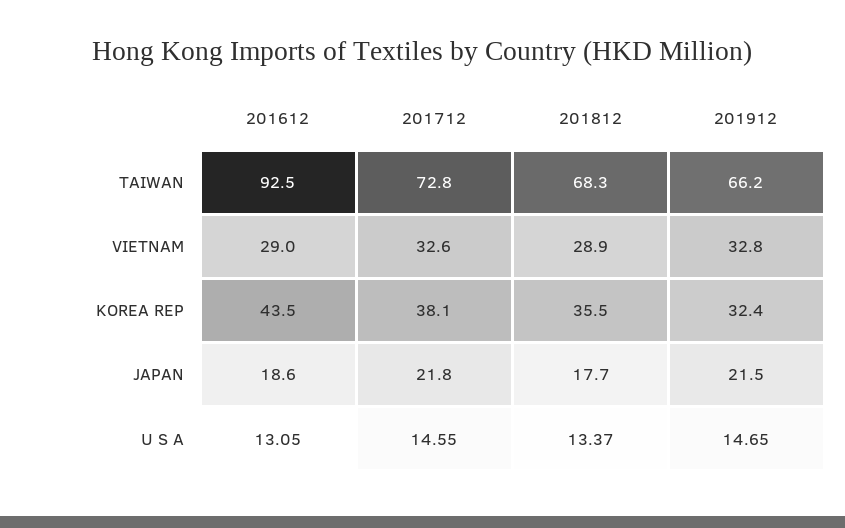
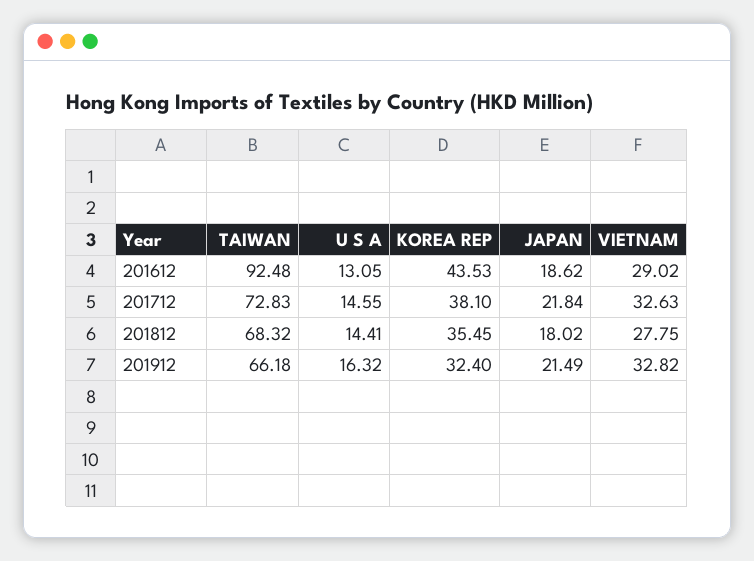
201812, VIETNAM: 28.9 -> 27.75
201812, JAPAN: 17.7 -> 18.02
201812, U S A: 13.37 -> 14.41
201912, U S A: 14.65 -> 16.32

